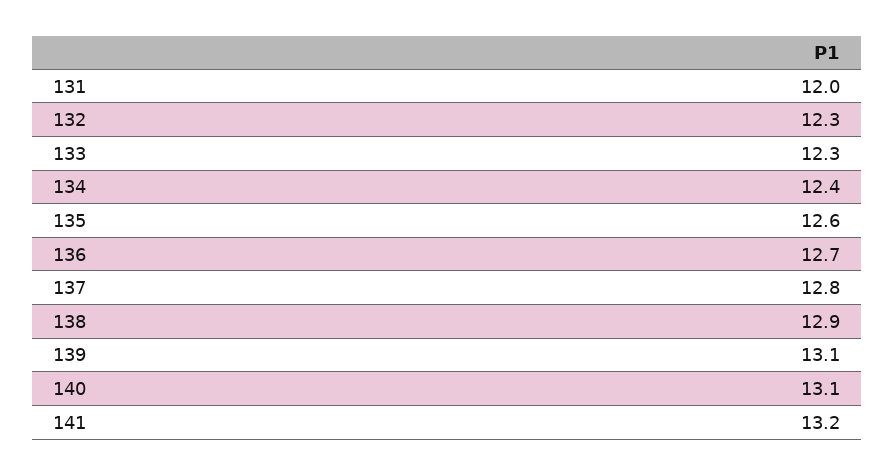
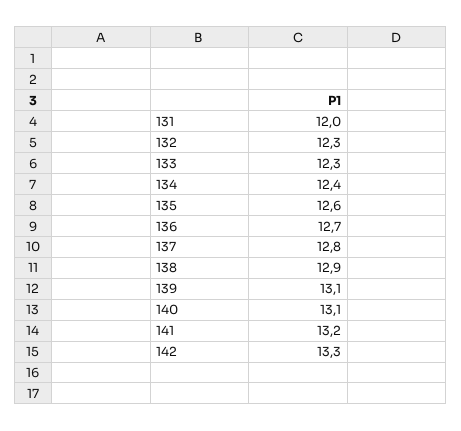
142: none -> 13.3

